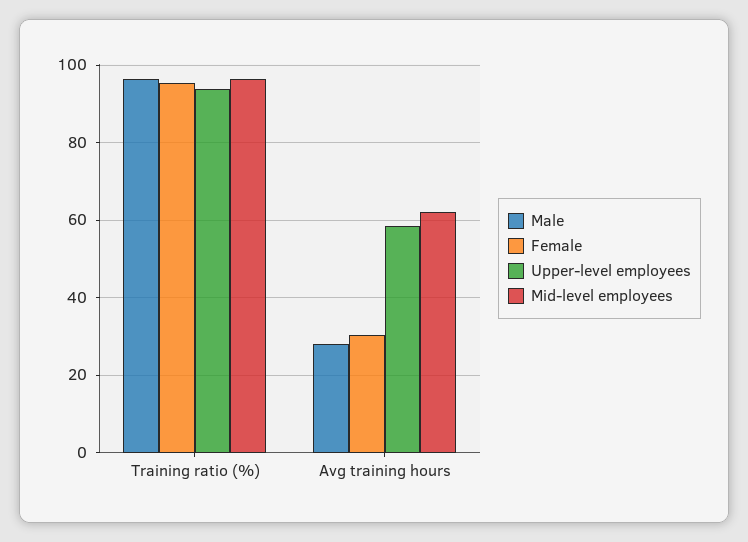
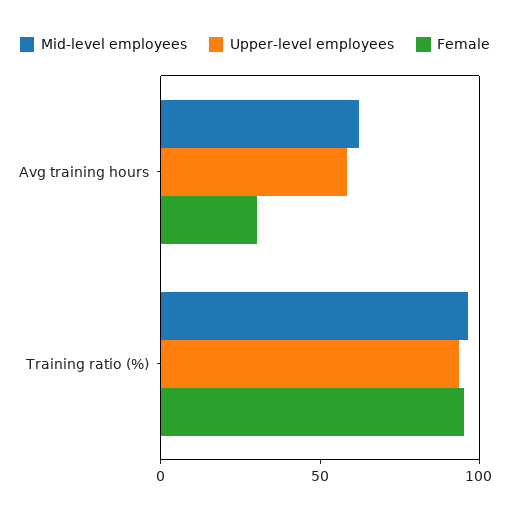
Male, Training ratio (%): 96 -> none
Male, Avg training hours: 28 -> none

